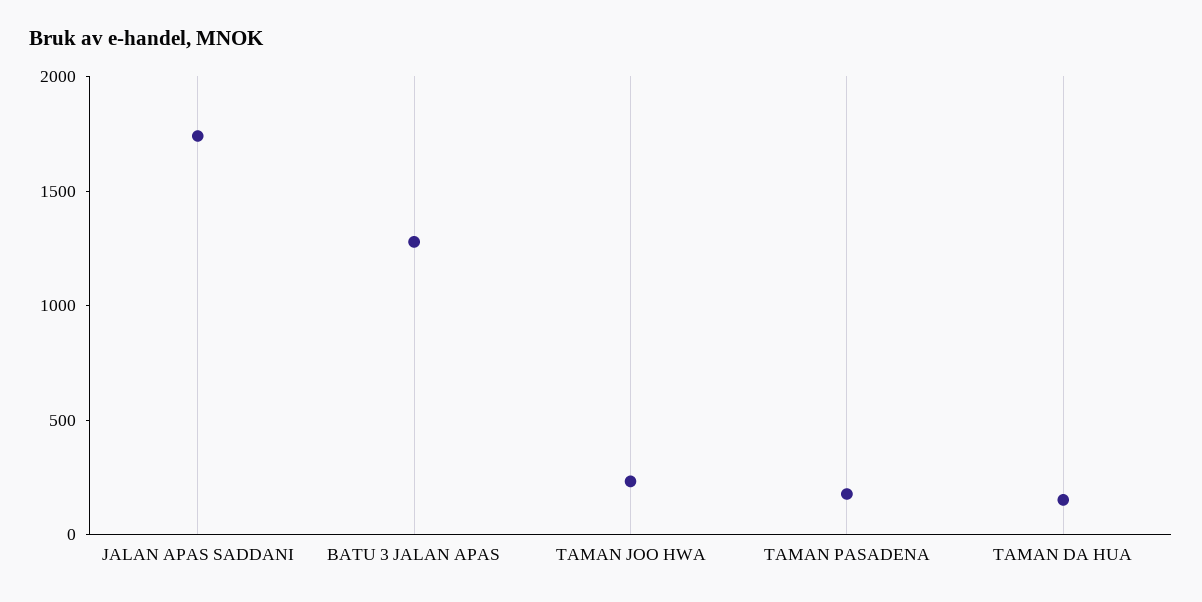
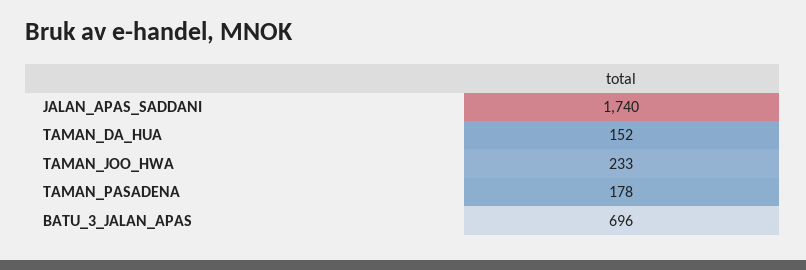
BATU 3 JALAN APAS: 1300 -> 696

